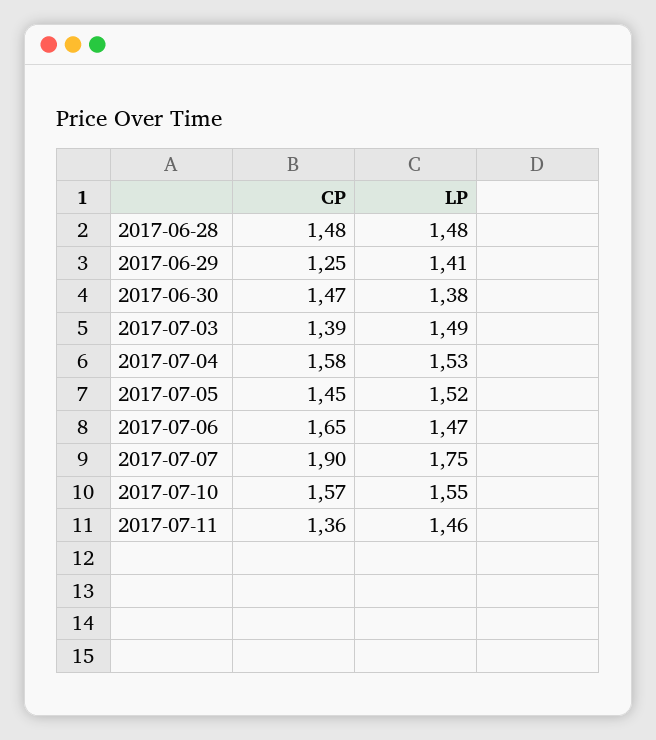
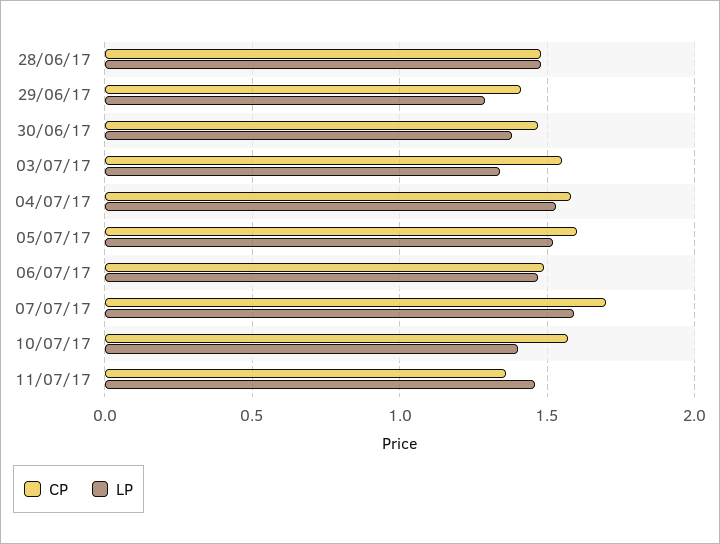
CP, 2017-06-29: 1.25 -> 1.4
LP, 2017-06-29: 1.41 -> 1.3
CP, 2017-07-03: 1.39 -> 1.55
LP, 2017-07-03: 1.49 -> 1.35
CP, 2017-07-05: 1.45 -> 1.6
CP, 2017-07-06: 1.65 -> 1.5
CP, 2017-07-07: 1.9 -> 1.7
LP, 2017-07-07: 1.75 -> 1.6
LP, 2017-07-10: 1.55 -> 1.4

